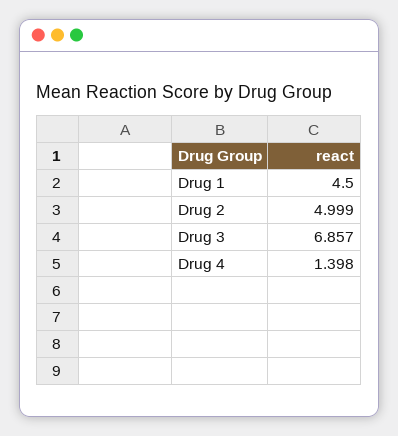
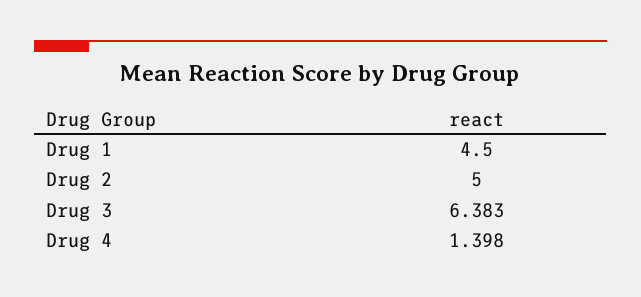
Drug 2: 4.999 -> 5
Drug 3: 6.857 -> 6.383

